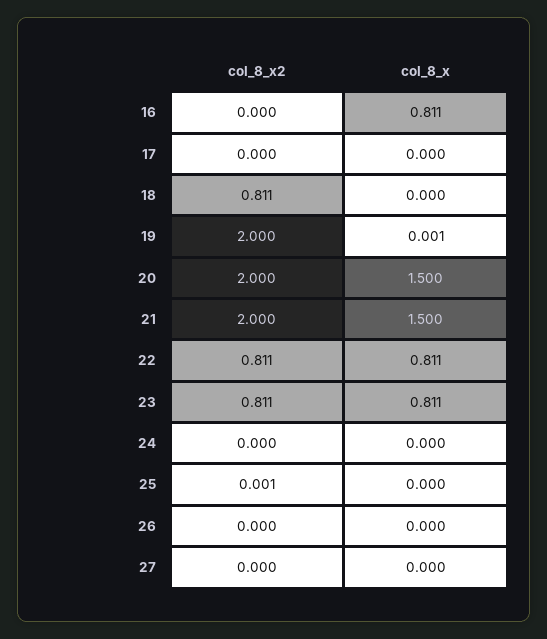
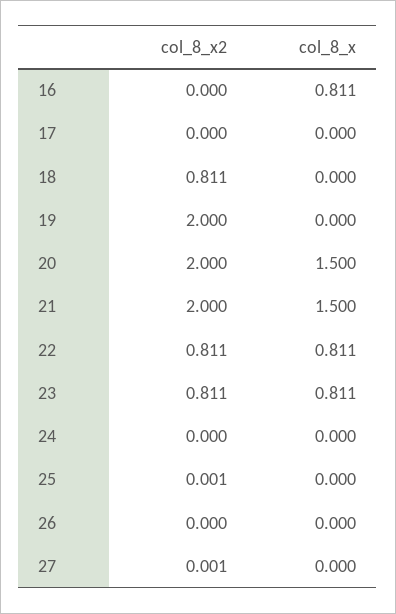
col_8_x, 19: 0.001 -> 0
col_8_x2, 27: 0 -> 0.001

